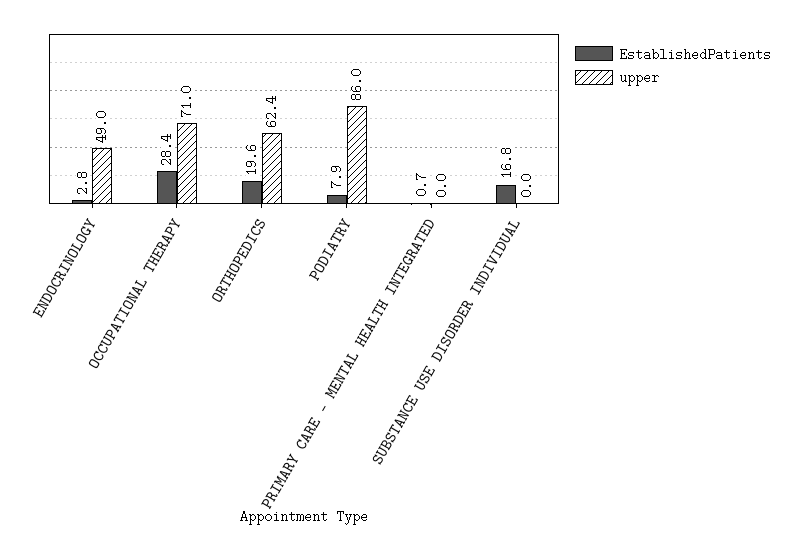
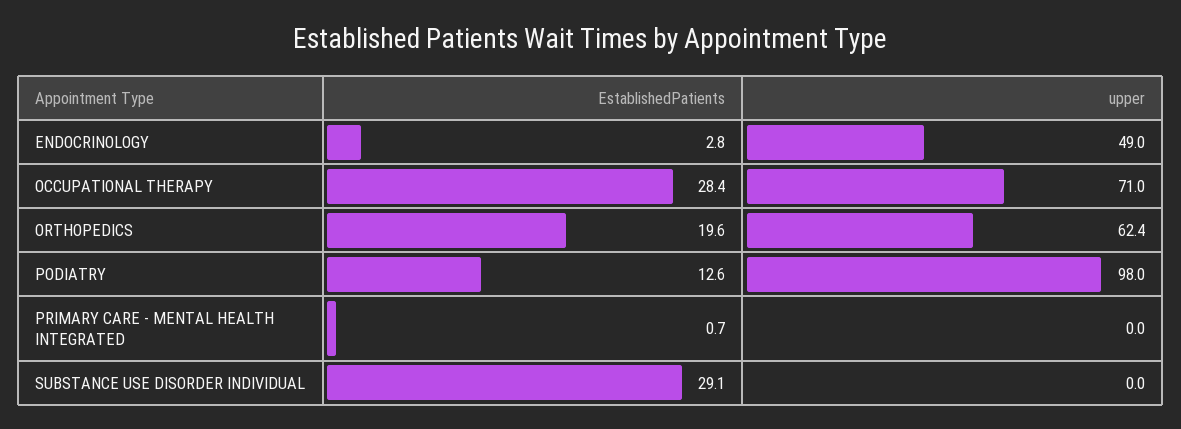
EstablishedPatients, PODIATRY: 7.9 -> 12.6
upper, PODIATRY: 86 -> 98
EstablishedPatients, SUBSTANCE USE DISORDER INDIVIDUAL: 16.8 -> 29.1

